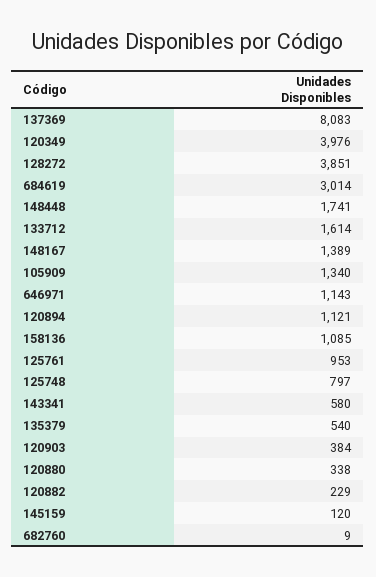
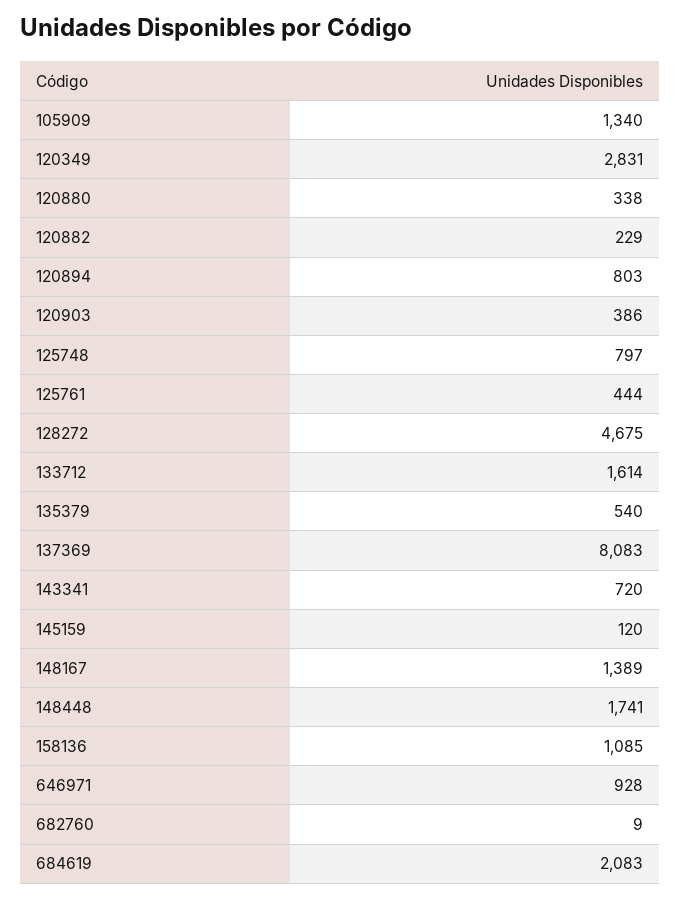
120349: 3976 -> 2831
128272: 3851 -> 4675
684619: 3014 -> 2083
646971: 1143 -> 928
120894: 1121 -> 803
125761: 953 -> 444
143341: 580 -> 720
120903: 384 -> 386

